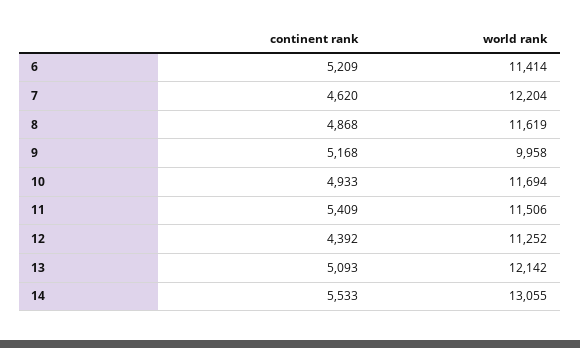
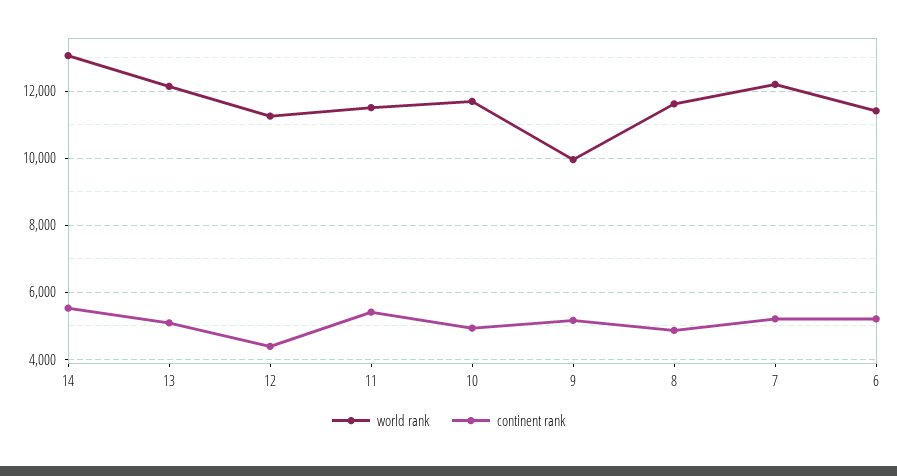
continent rank, 7: 4620 -> 5200

